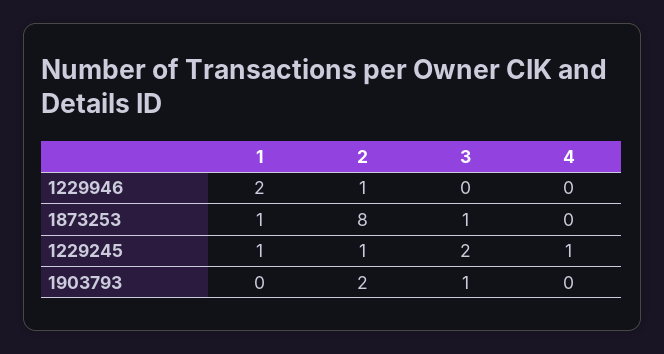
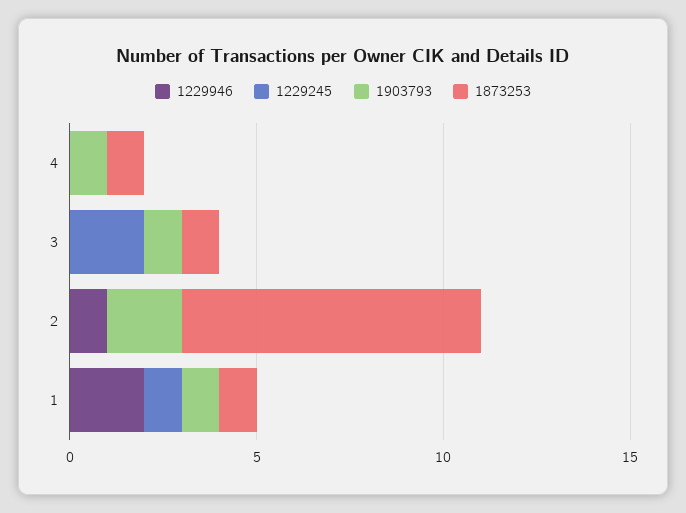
1873253, 4: 0 -> 1
1229245, 2: 1 -> 0
1229245, 4: 1 -> 0
1903793, 1: 0 -> 1
1903793, 4: 0 -> 1

